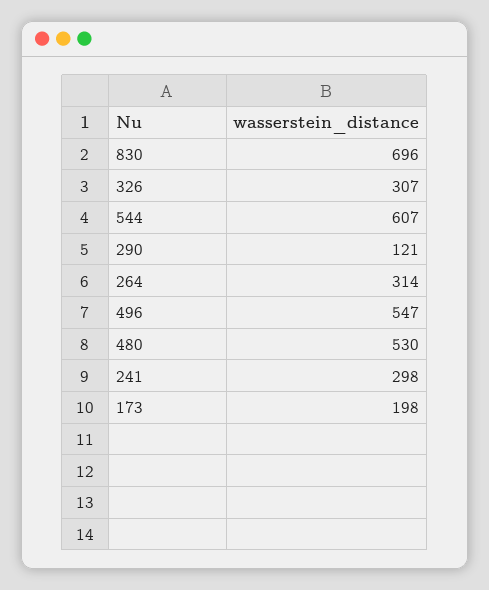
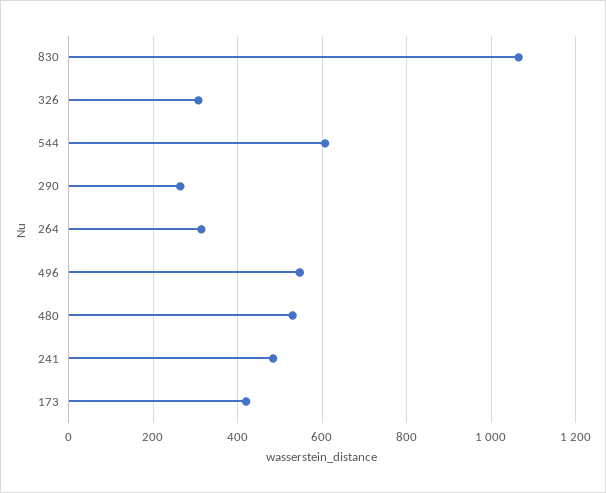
830: 696 -> 1060
290: 121 -> 260
241: 298 -> 480
173: 198 -> 420

